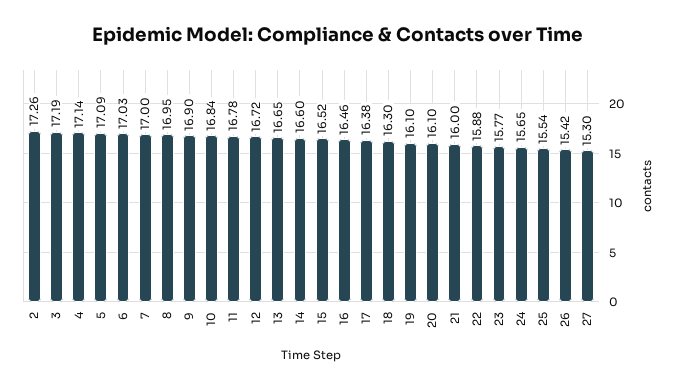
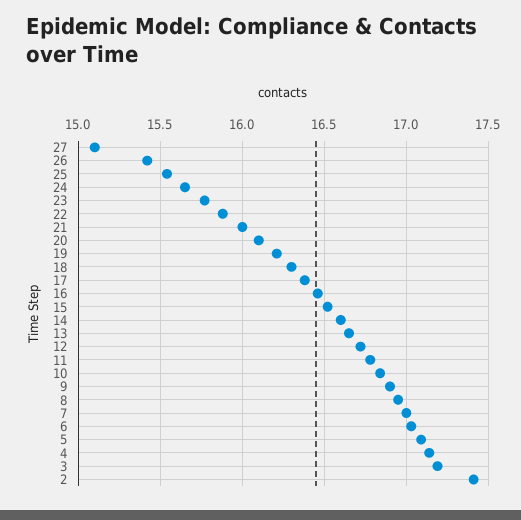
2: 17.26 -> 17.4
19: 16.1 -> 16.2
27: 15.3 -> 15.1

